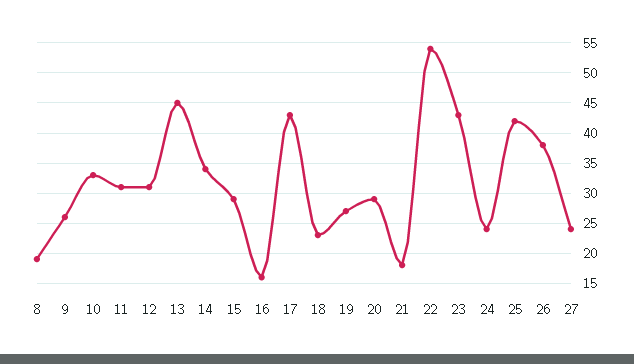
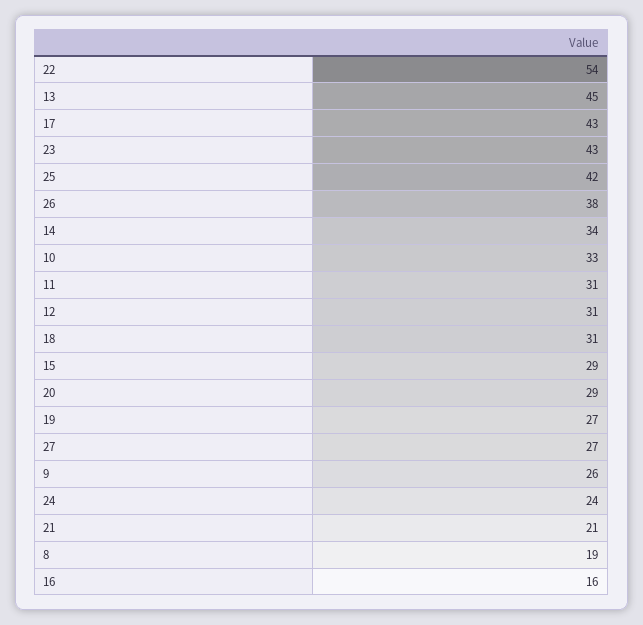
18: 23 -> 31
21: 18 -> 21
27: 24 -> 27

